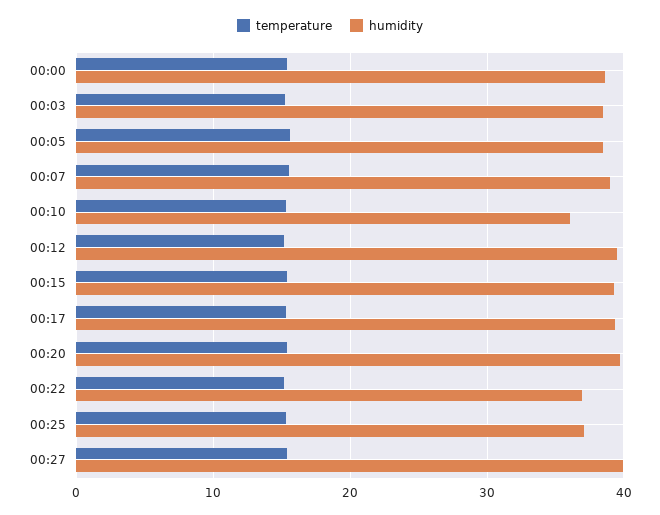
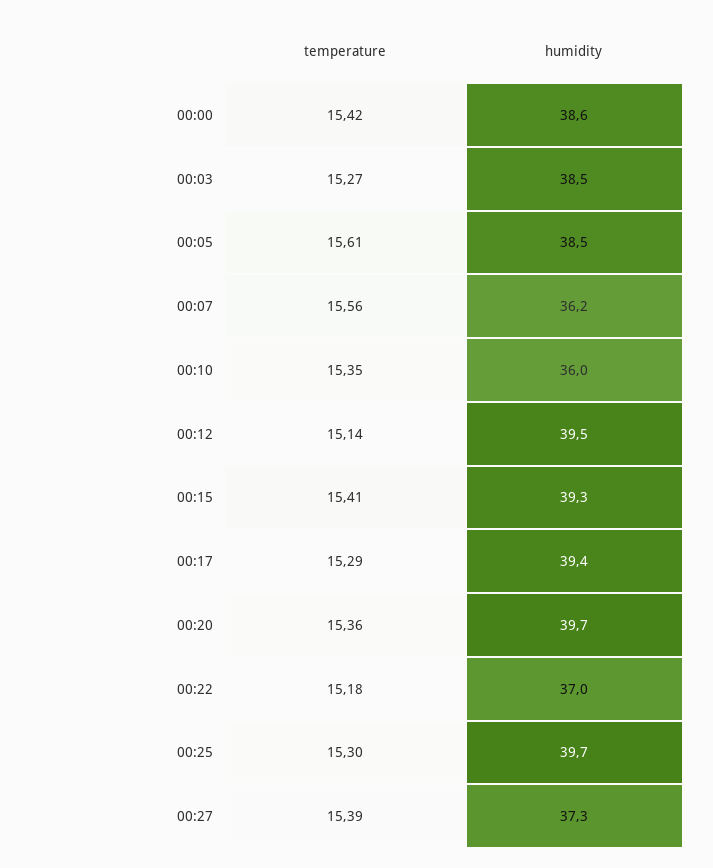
humidity, 00:07: 39 -> 36.2
humidity, 00:25: 37 -> 39.7
humidity, 00:27: 40 -> 37.3

